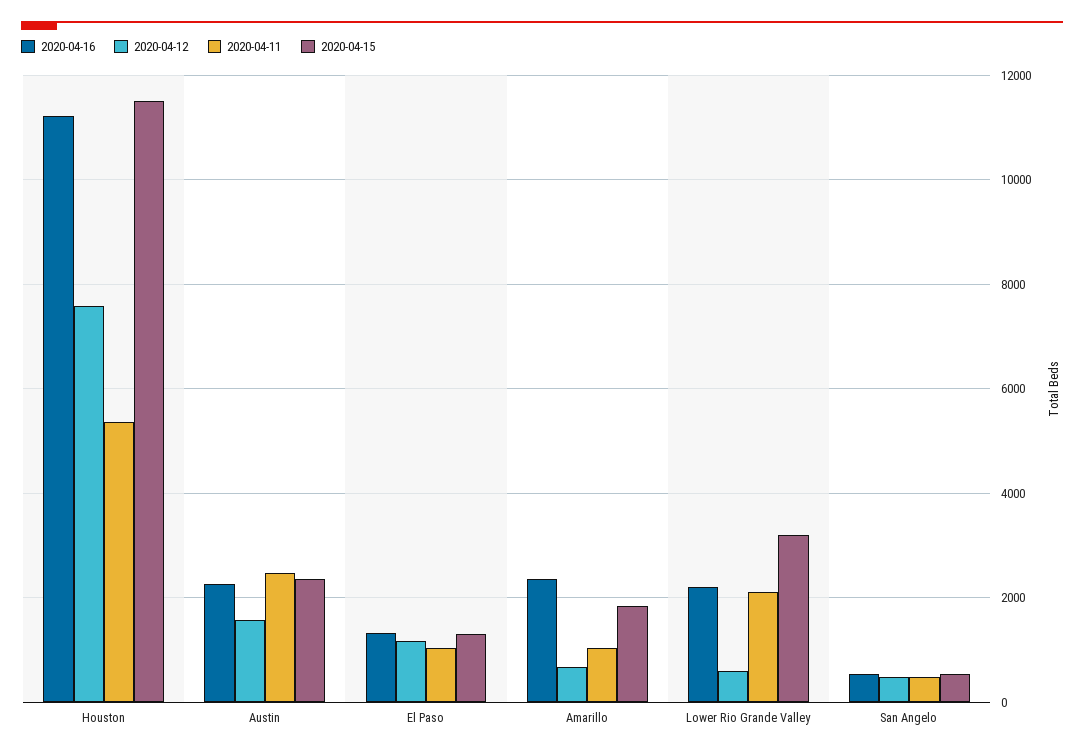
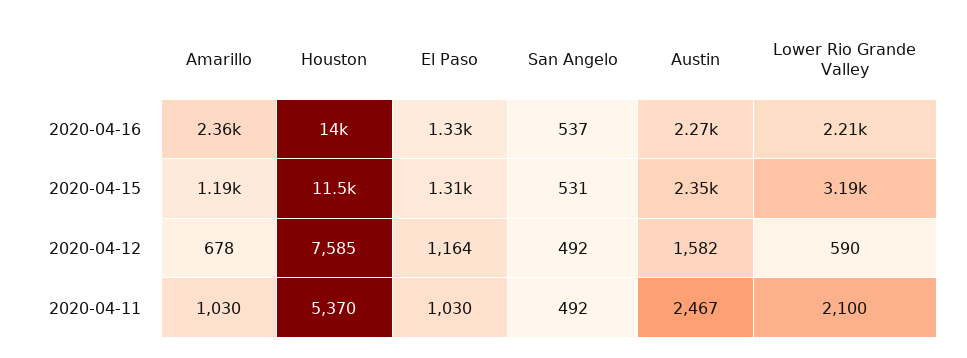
2020-04-16, Houston: 11200 -> 14000
2020-04-15, Amarillo: 1800 -> 1190

